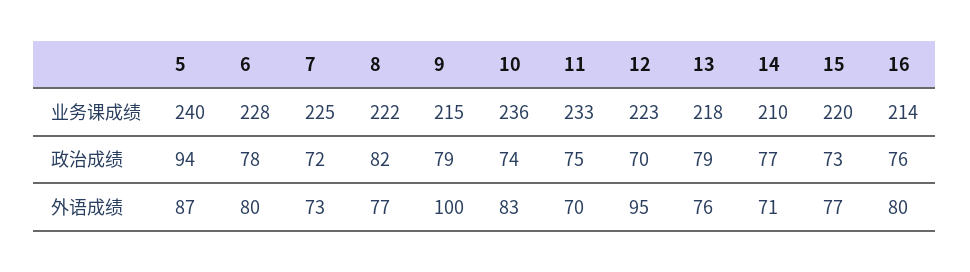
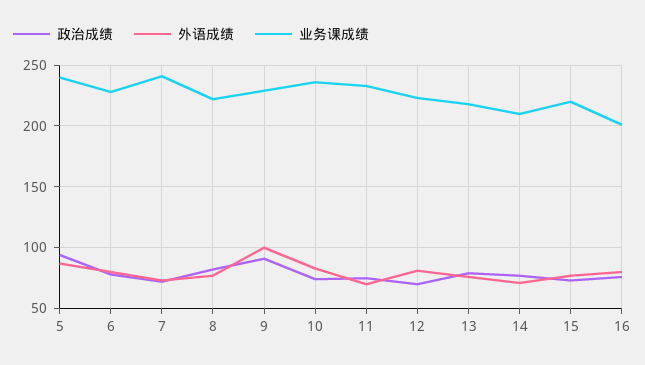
业务课成绩, 7: 225 -> 240
业务课成绩, 9: 215 -> 230
业务课成绩, 16: 214 -> 200
政治成绩, 9: 79 -> 90
外语成绩, 12: 95 -> 80

